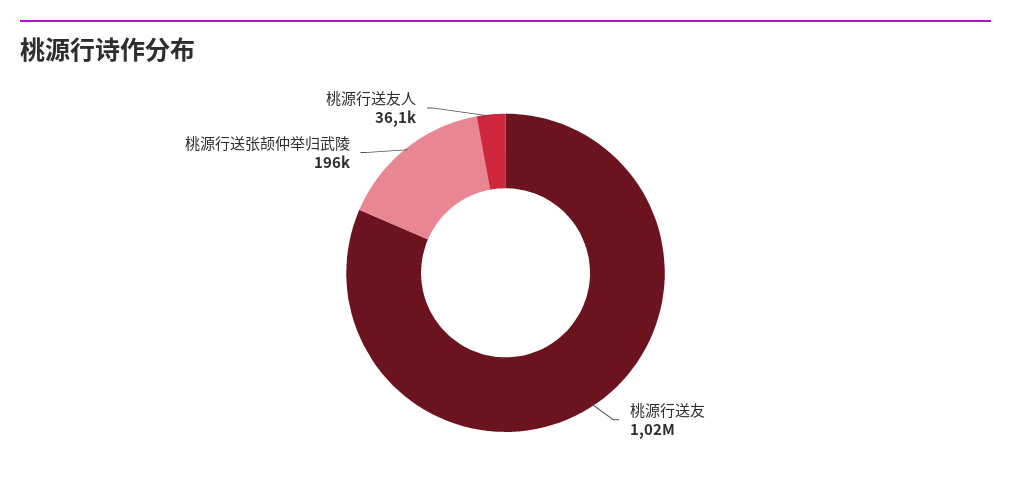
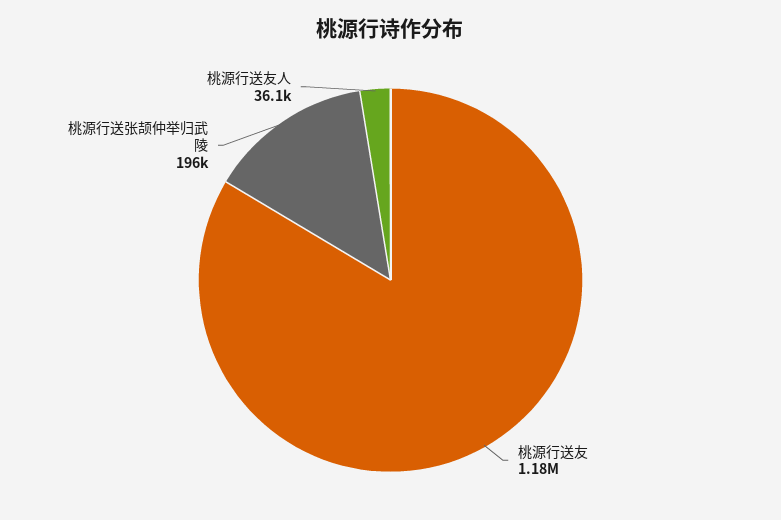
桃源行送友: 1020000 -> 1180000

